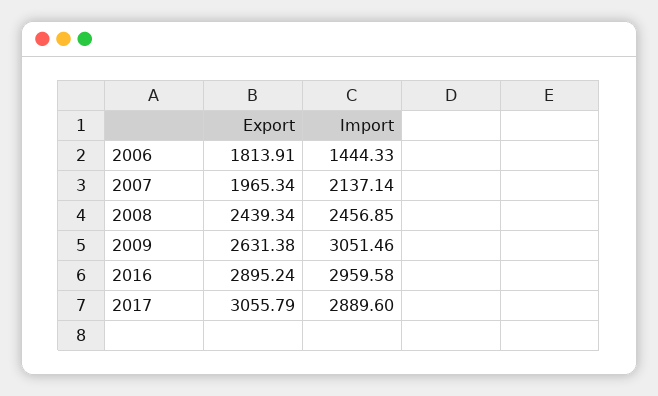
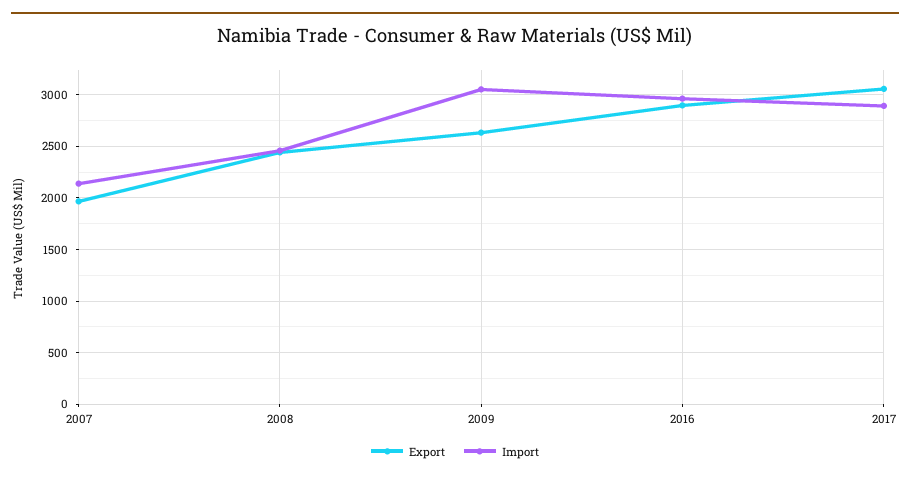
Export, 2006: 1813.91 -> none
Import, 2006: 1444.33 -> none

